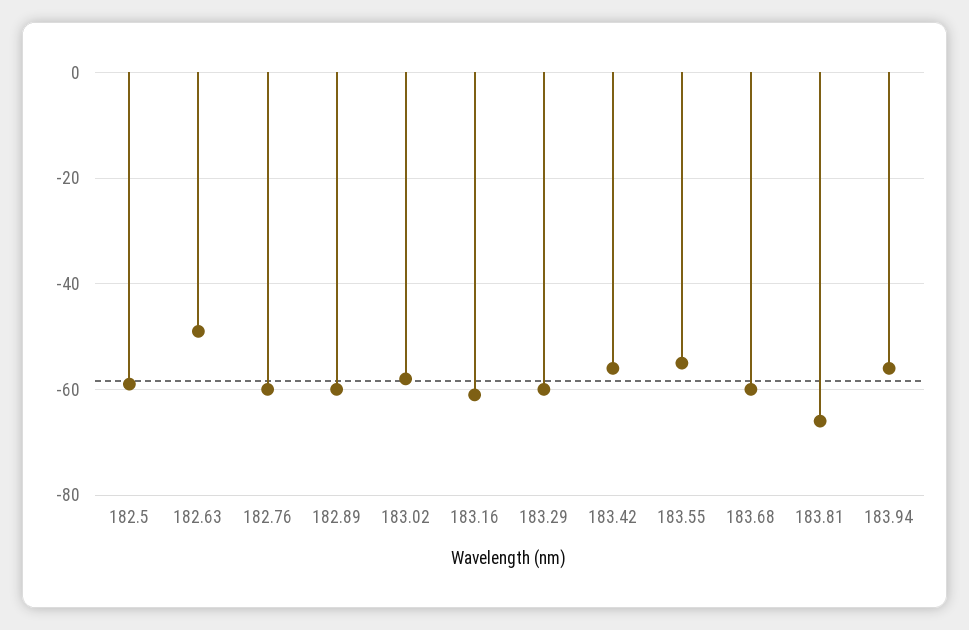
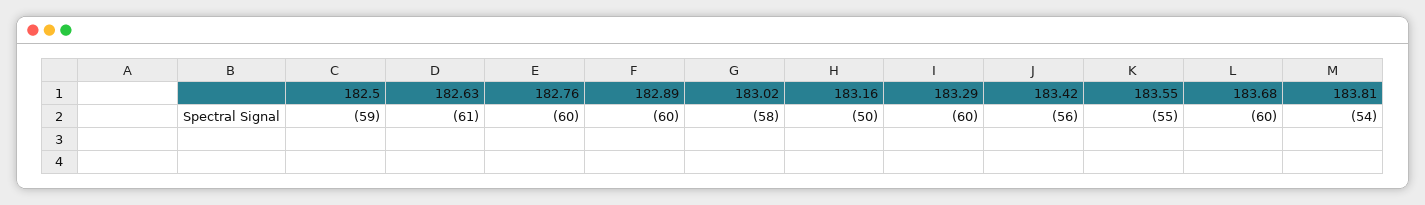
182.63: -50 -> -61
183.16: -60 -> -50
183.81: -65 -> -54
183.94: -55 -> none

